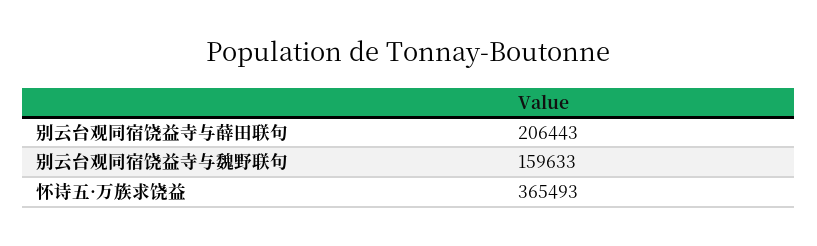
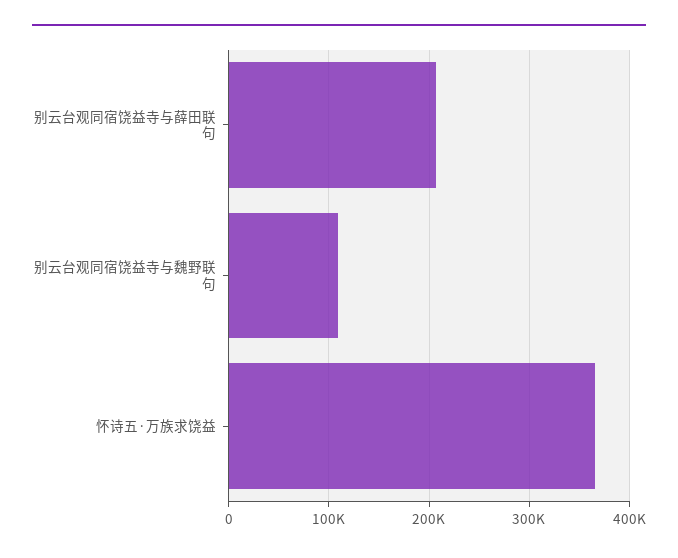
别云台观同宿饶益寺与魏野联句: 159633 -> 110000

